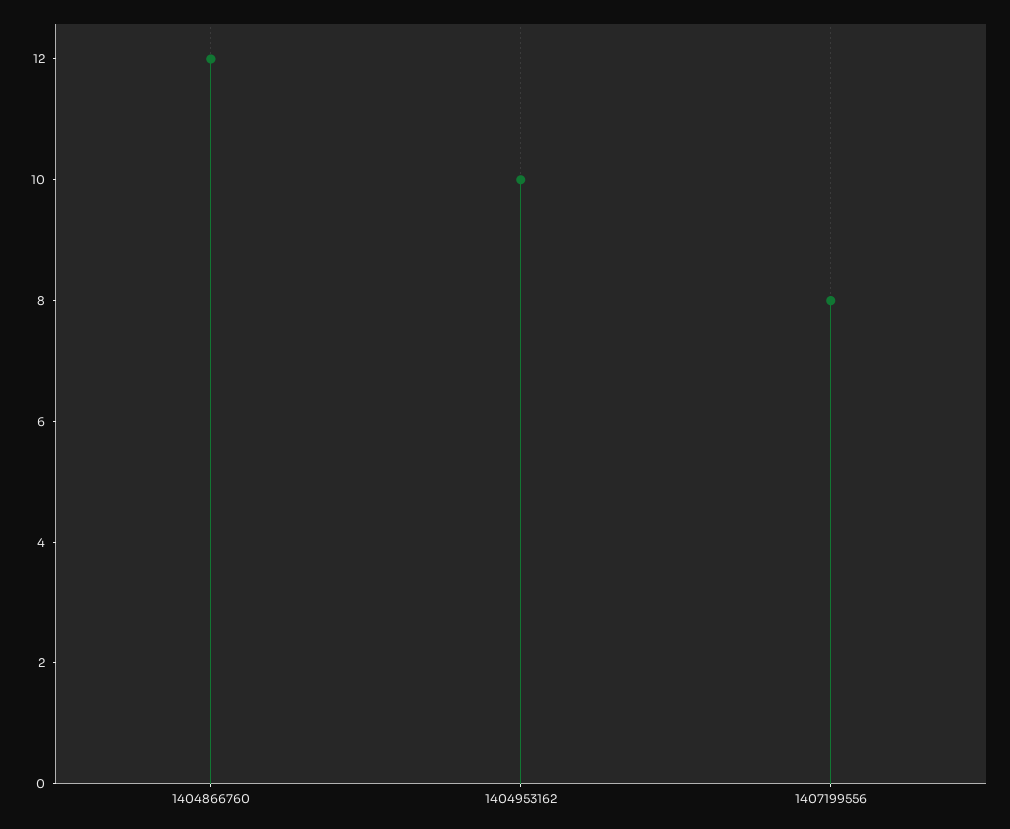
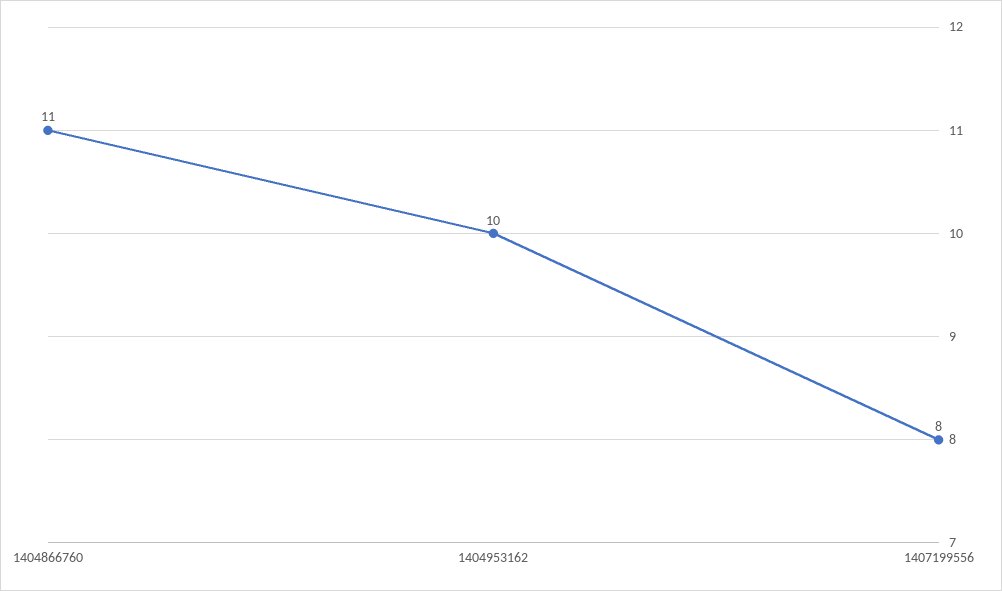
1404866760: 12 -> 11

